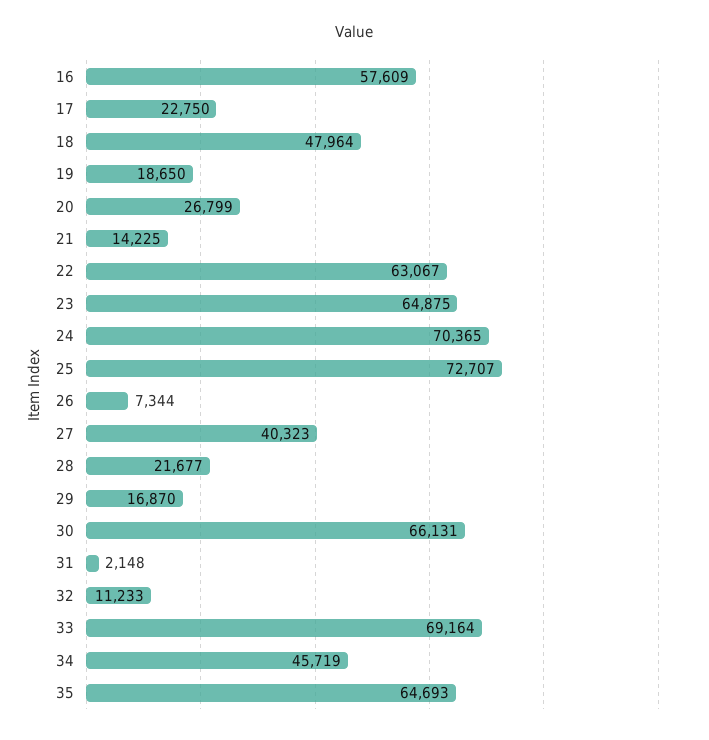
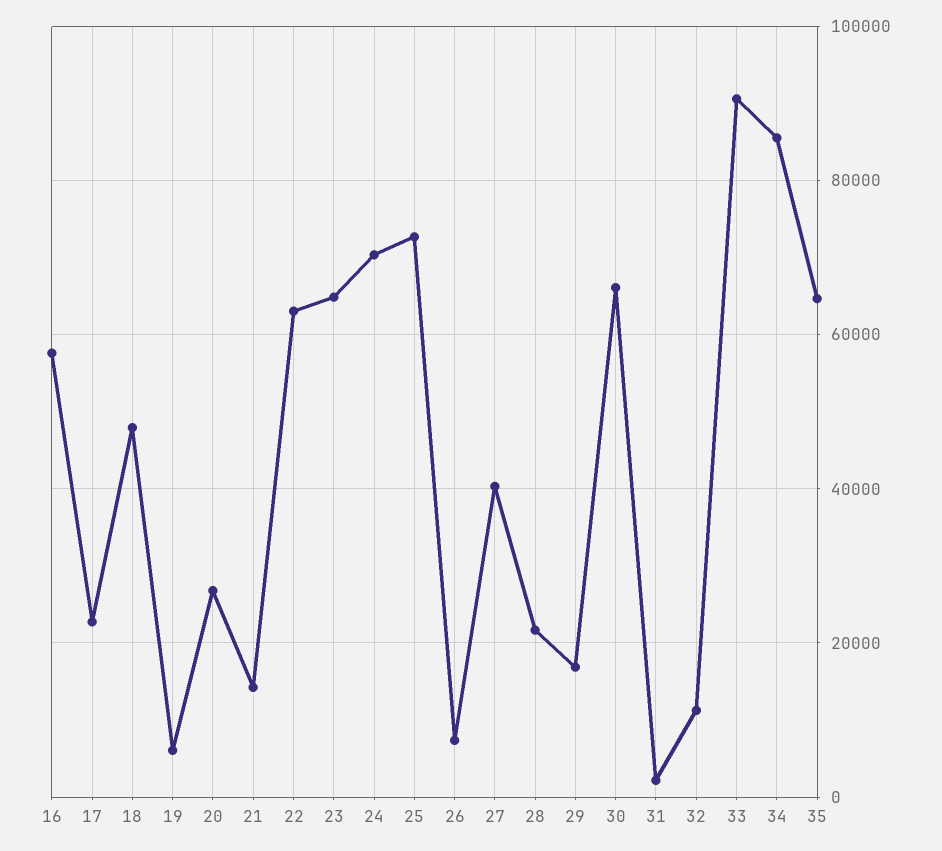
19: 18650 -> 6000
33: 69164 -> 90000
34: 45719 -> 86000

